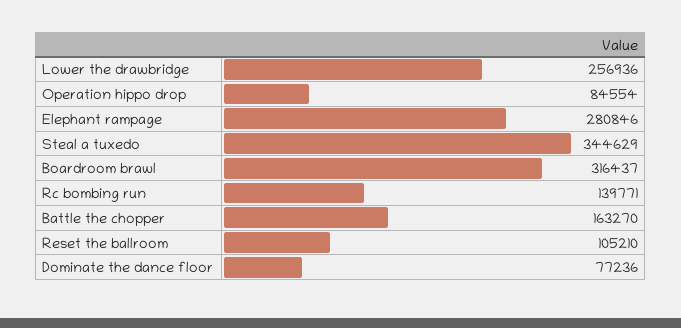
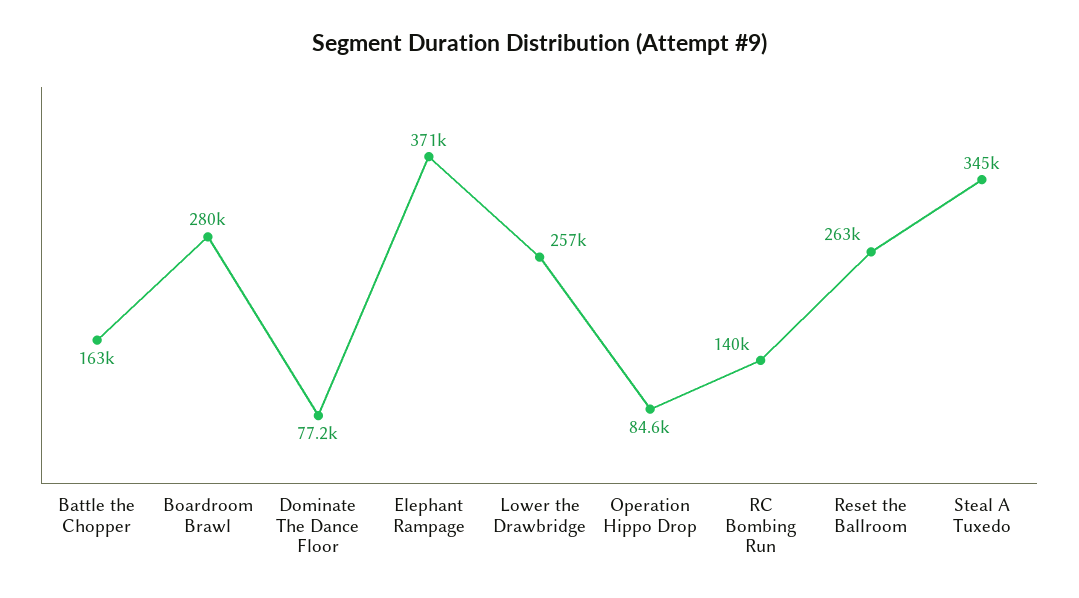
Elephant rampage: 280846 -> 371000
Boardroom brawl: 316437 -> 280000
Reset the ballroom: 105210 -> 263000

